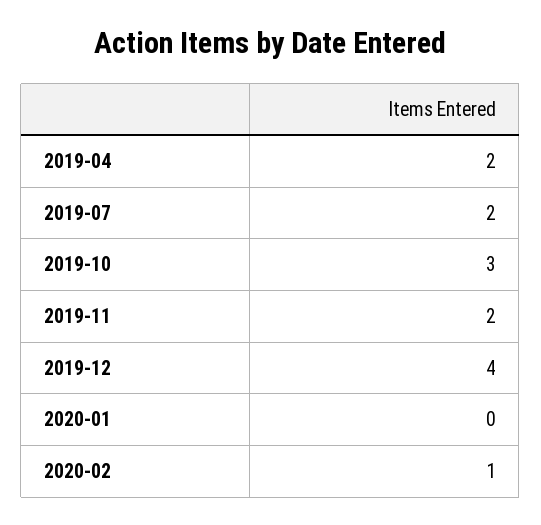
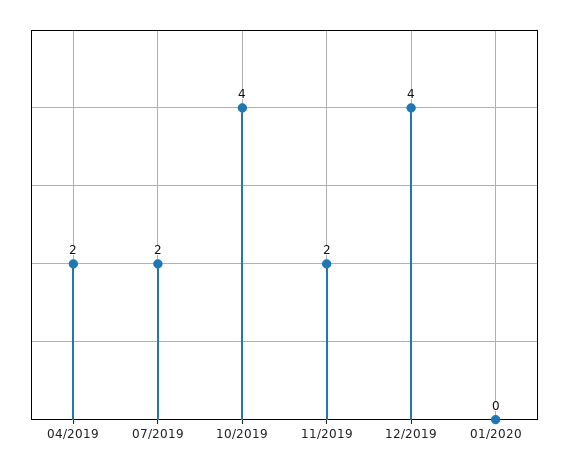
2019-10: 3 -> 4
2020-02: 1 -> none

